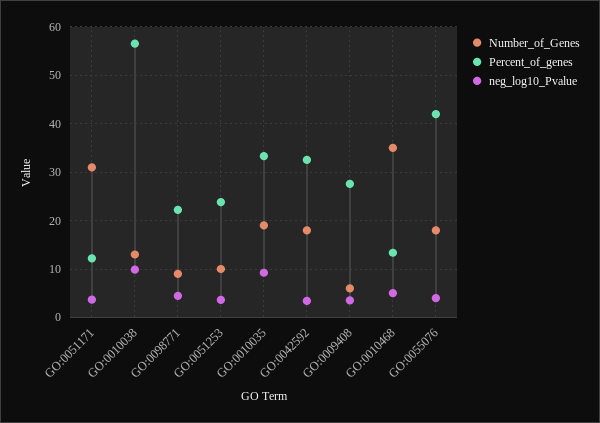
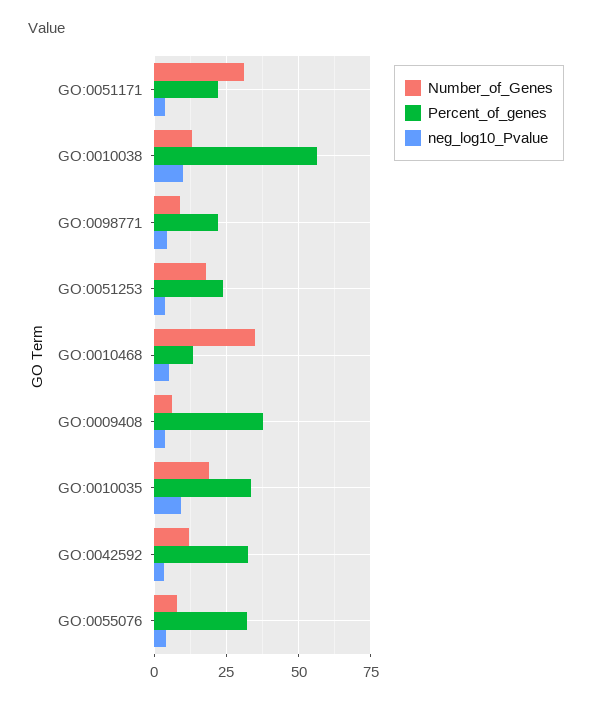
Percent_of_genes, GO:0051171: 12 -> 22.5
Number_of_Genes, GO:0051253: 10 -> 17.5
Number_of_Genes, GO:0042592: 18 -> 12.5
Percent_of_genes, GO:0009408: 28 -> 37.5
Number_of_Genes, GO:0055076: 18 -> 7.5
Percent_of_genes, GO:0055076: 42 -> 32.5

